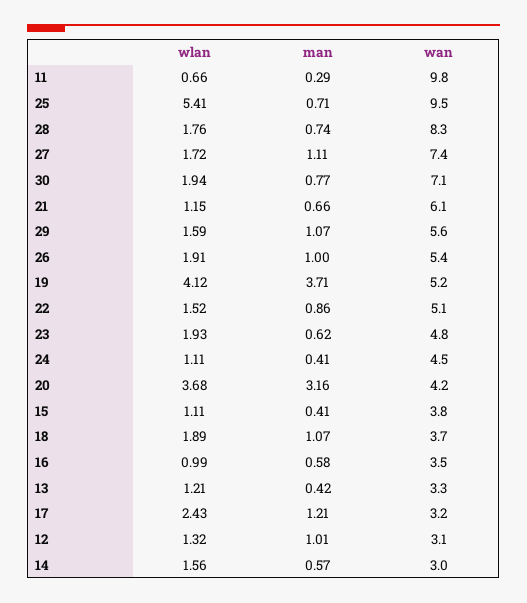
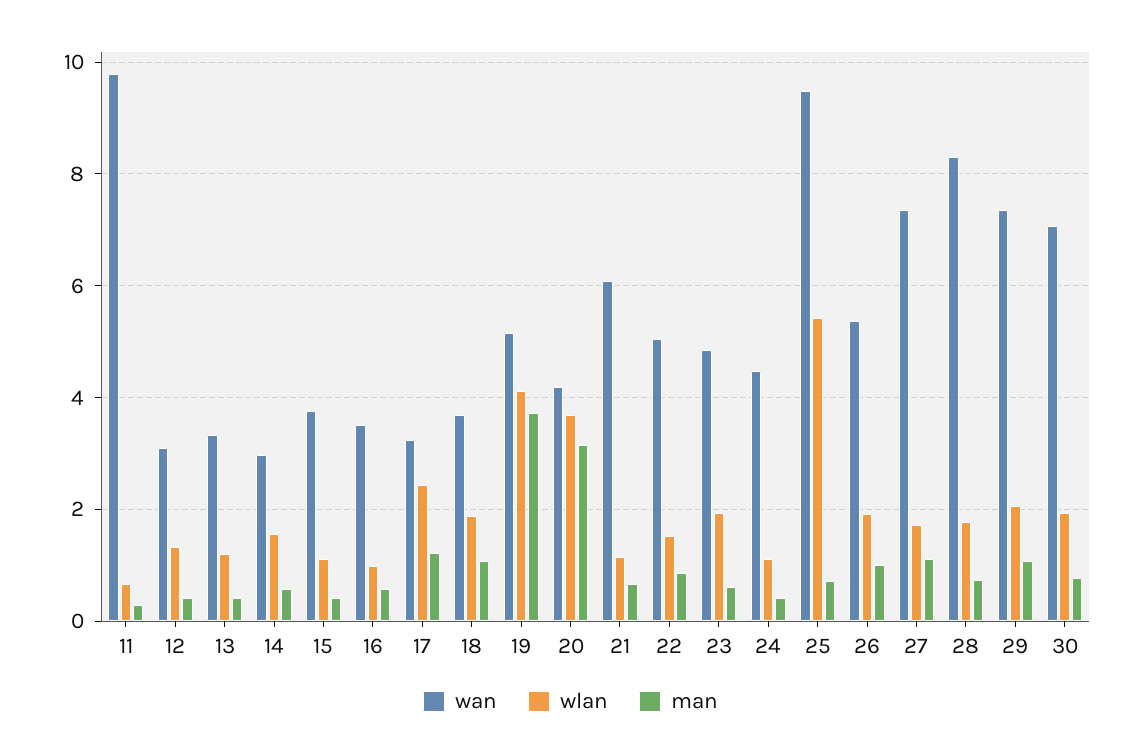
wlan, 29: 1.59 -> 2
wan, 29: 5.6 -> 7.4
man, 12: 1.01 -> 0.4

